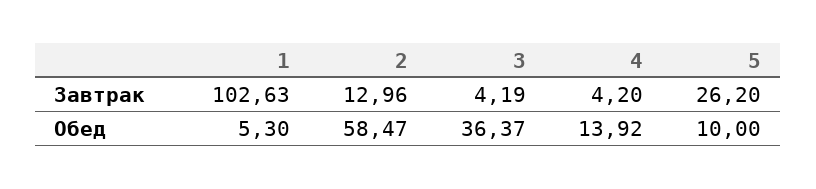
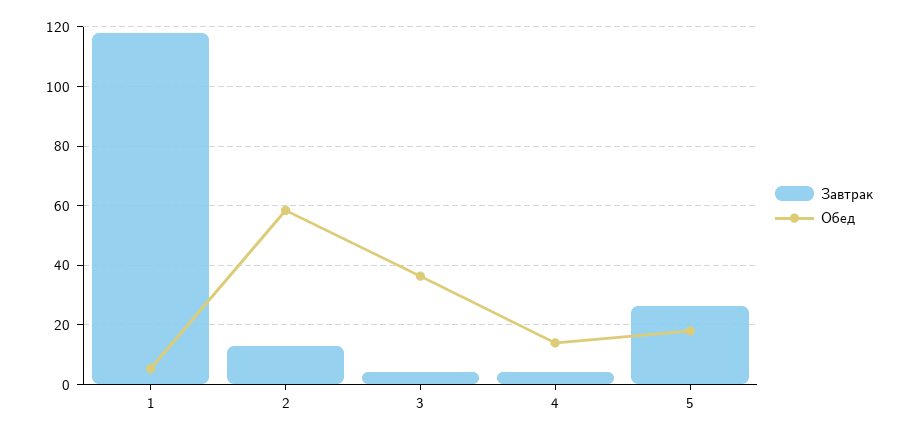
Завтрак, 1: 102.63 -> 117.5
Обед, 5: 10 -> 17.5

